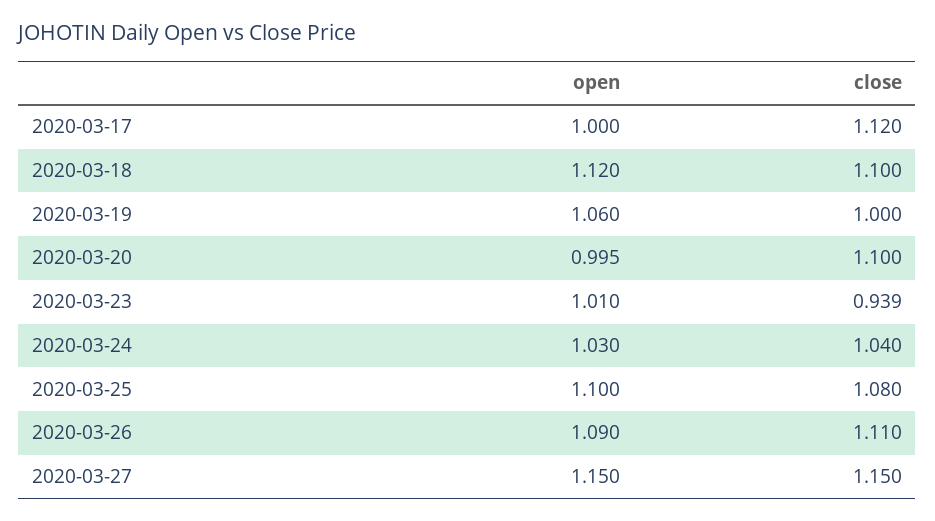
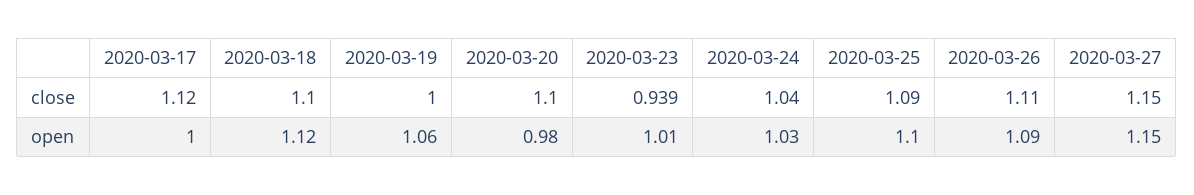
open, 2020-03-20: 0.995 -> 0.98
close, 2020-03-25: 1.08 -> 1.09

